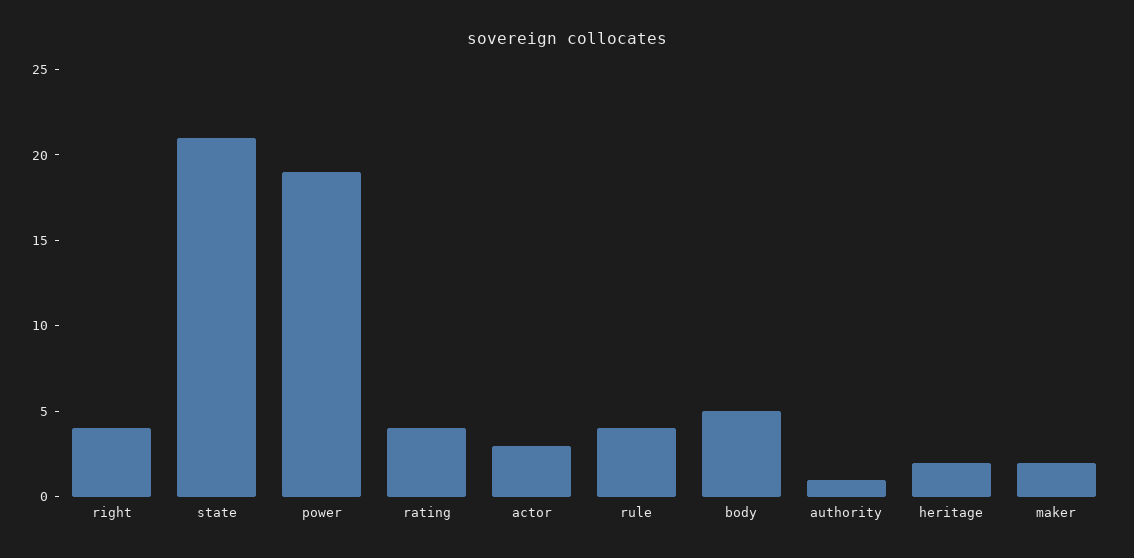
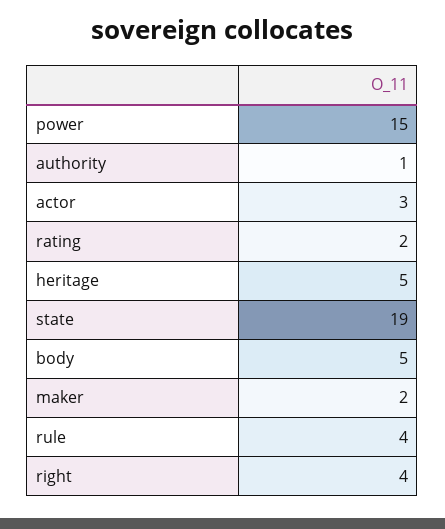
state: 21 -> 19
power: 19 -> 15
rating: 4 -> 2
heritage: 2 -> 5

